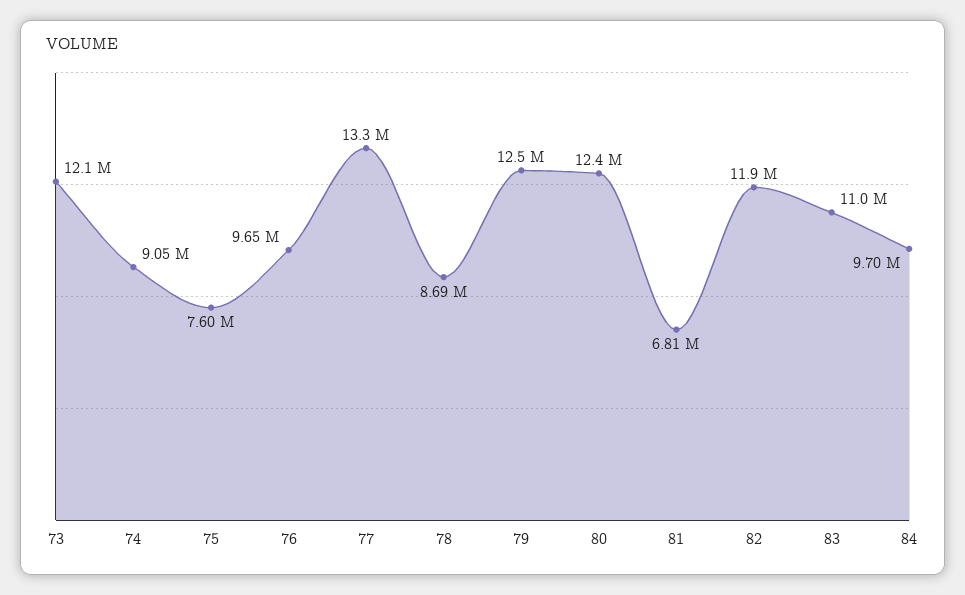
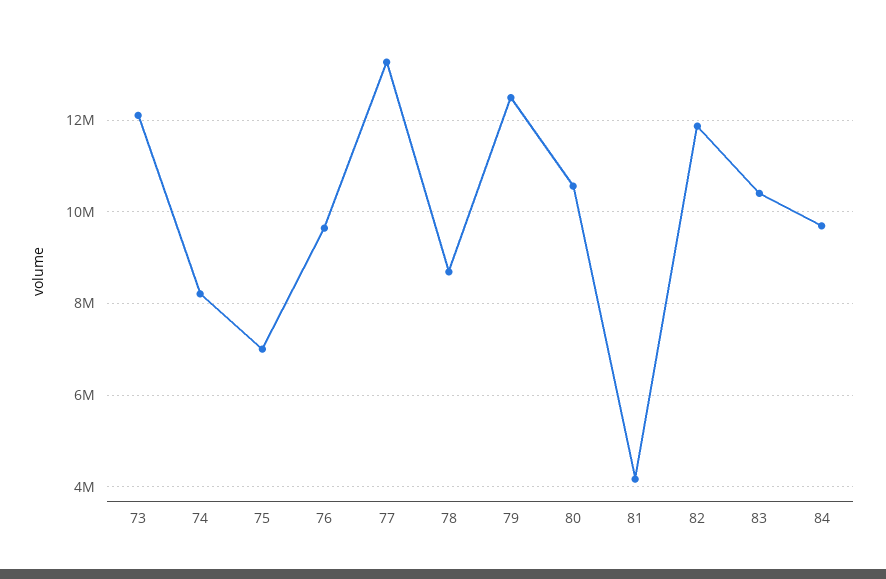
74: 9050000 -> 8200000
75: 7600000 -> 7000000
80: 12400000 -> 10600000
81: 6810000 -> 4200000
83: 11000000 -> 10400000

